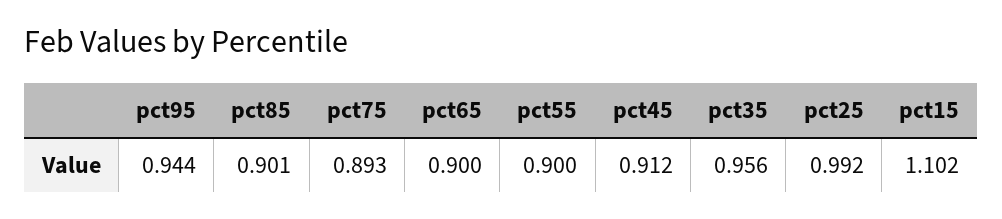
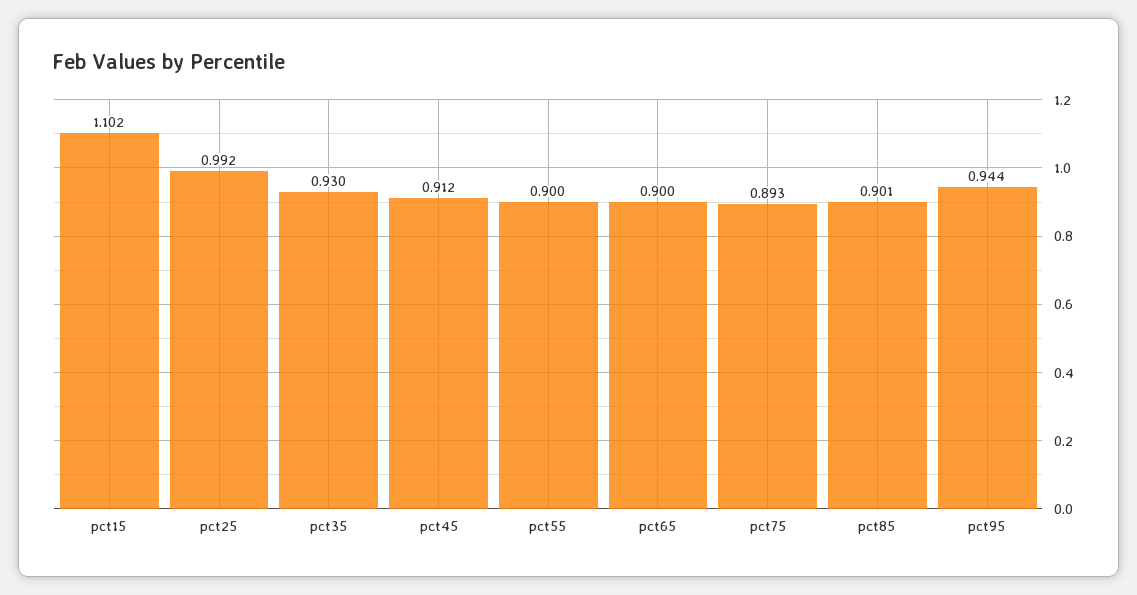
pct35: 0.956 -> 0.93

